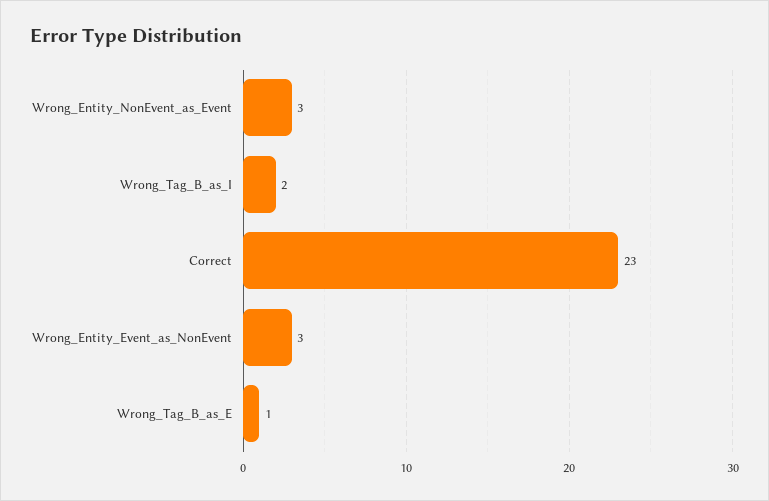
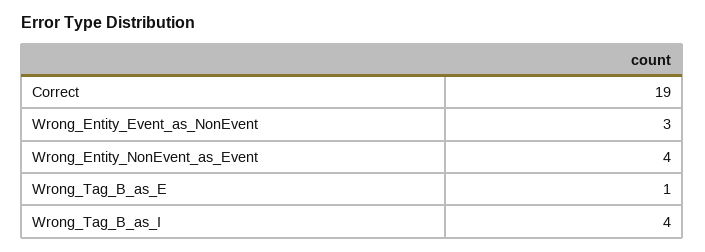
Wrong_Entity_NonEvent_as_Event: 3 -> 4
Wrong_Tag_B_as_I: 2 -> 4
Correct: 23 -> 19

